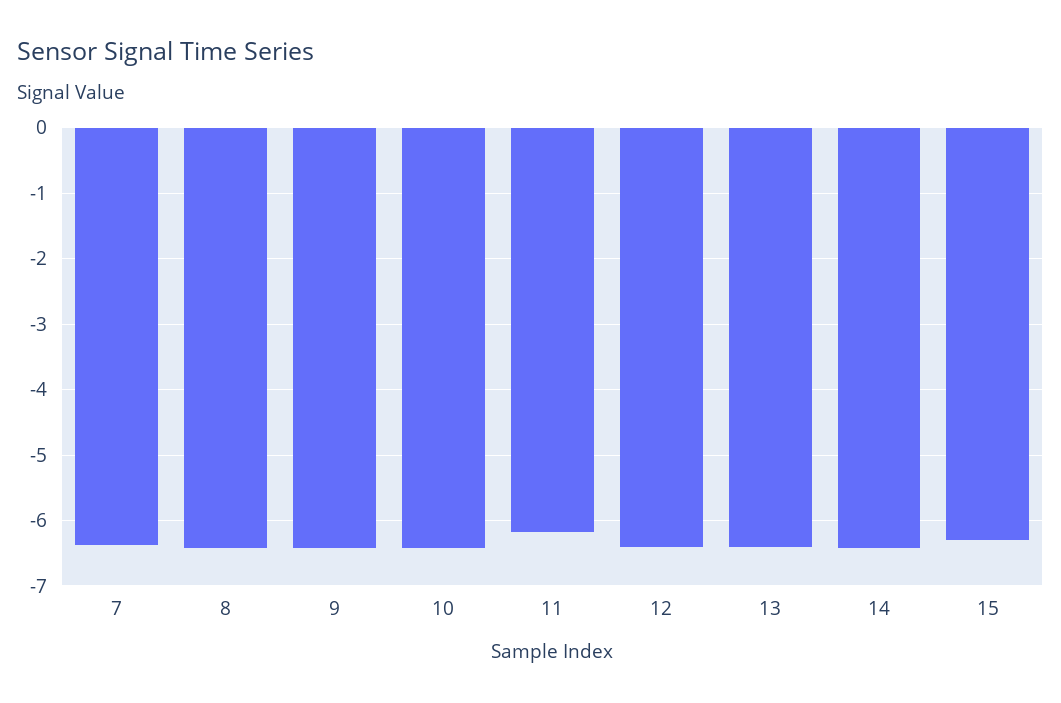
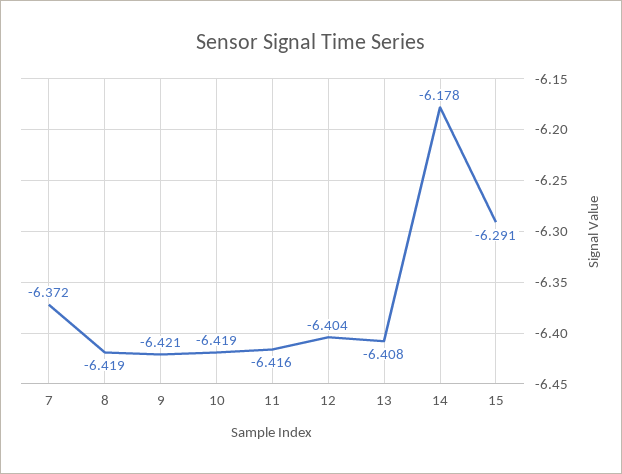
11: -6.2 -> -6.416
14: -6.4 -> -6.178

